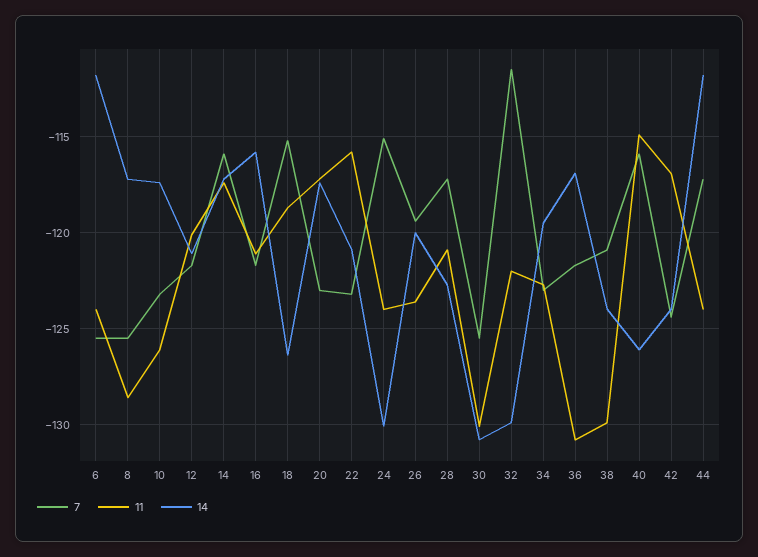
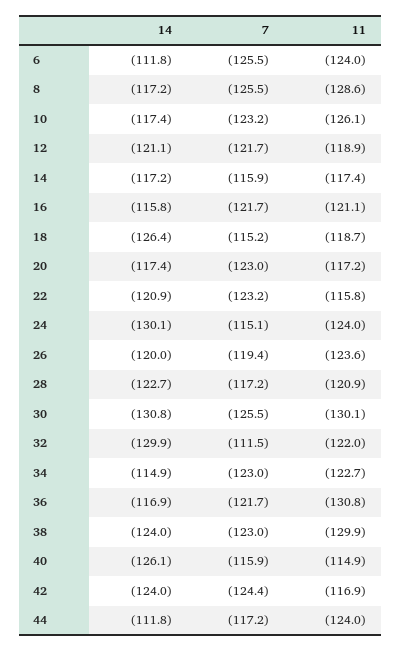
11, 12: -120 -> -118.9
14, 34: -119.5 -> -114.9
7, 38: -121 -> -123

